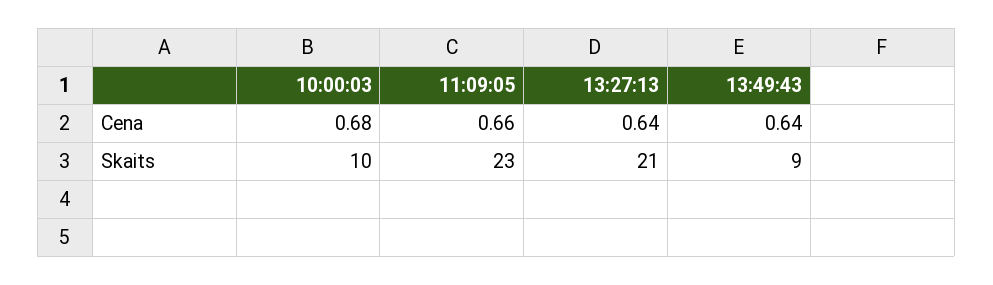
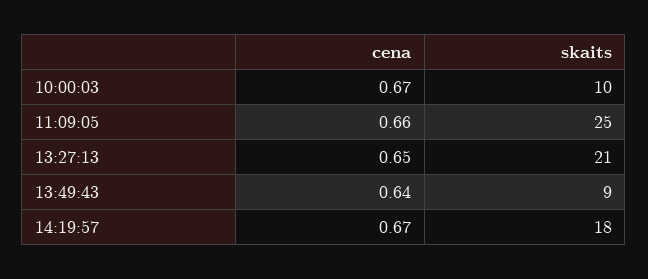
10:00:03, Cena: 0.68 -> 0.67
13:27:13, Cena: 0.64 -> 0.65
11:09:05, Skaits: 23 -> 25
14:19:57, Cena: none -> 0.67
14:19:57, Skaits: none -> 18

